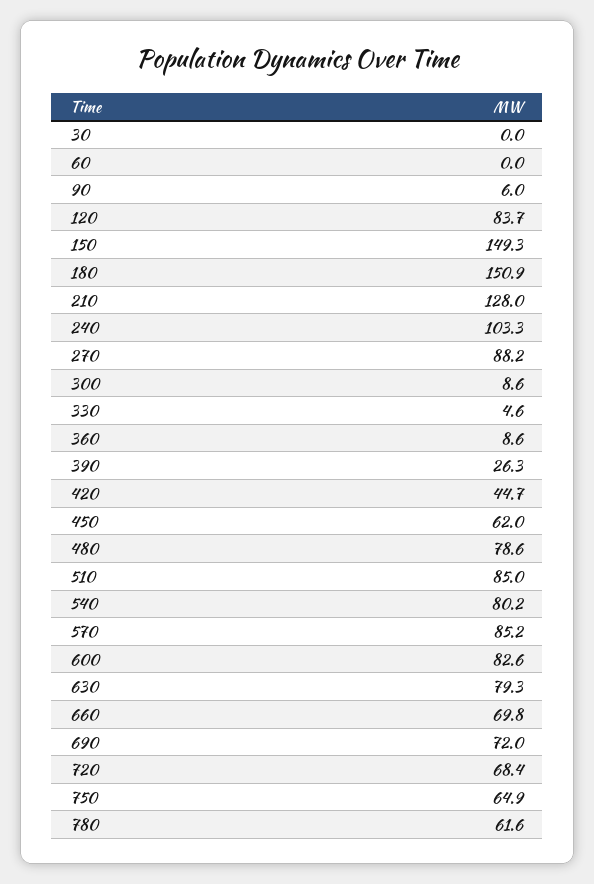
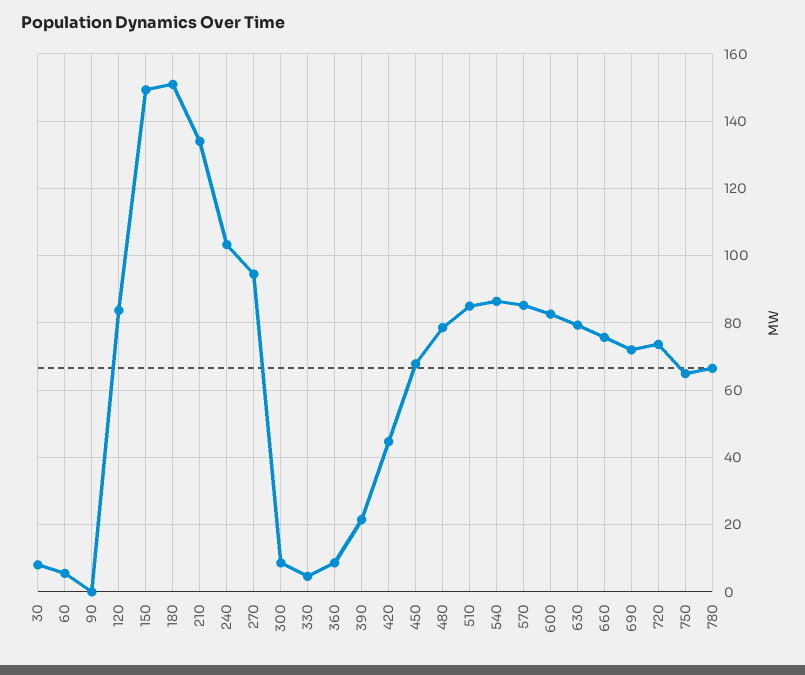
30: 0 -> 8
60: 0 -> 6
90: 6 -> 0
210: 128 -> 134
270: 88.2 -> 94
390: 26.3 -> 22
450: 62 -> 68
540: 80.2 -> 86
660: 69.8 -> 76
720: 68.4 -> 74
780: 61.6 -> 66

